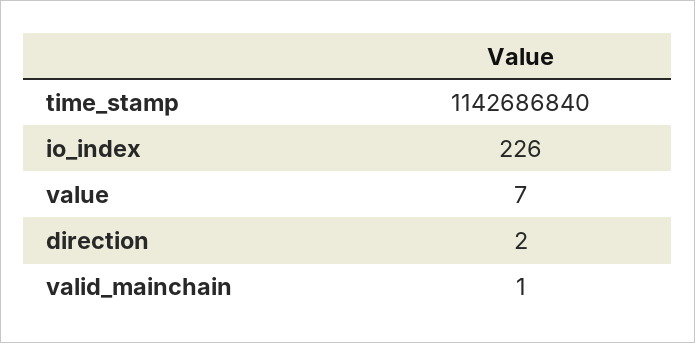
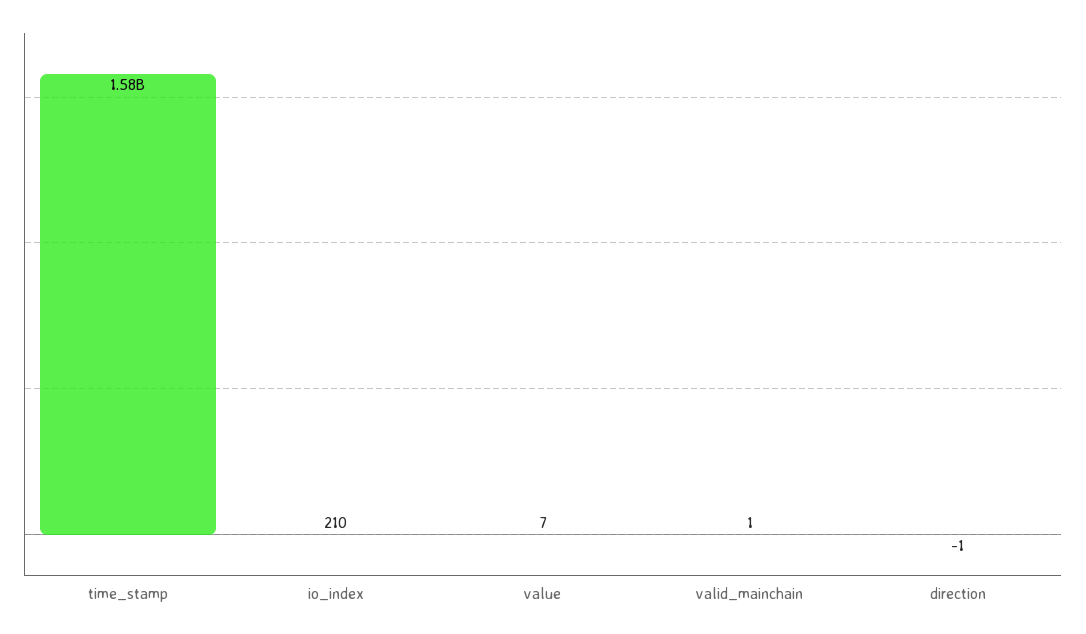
time_stamp: 1142686840 -> 1580000000
io_index: 226 -> 210
direction: 2 -> -1

